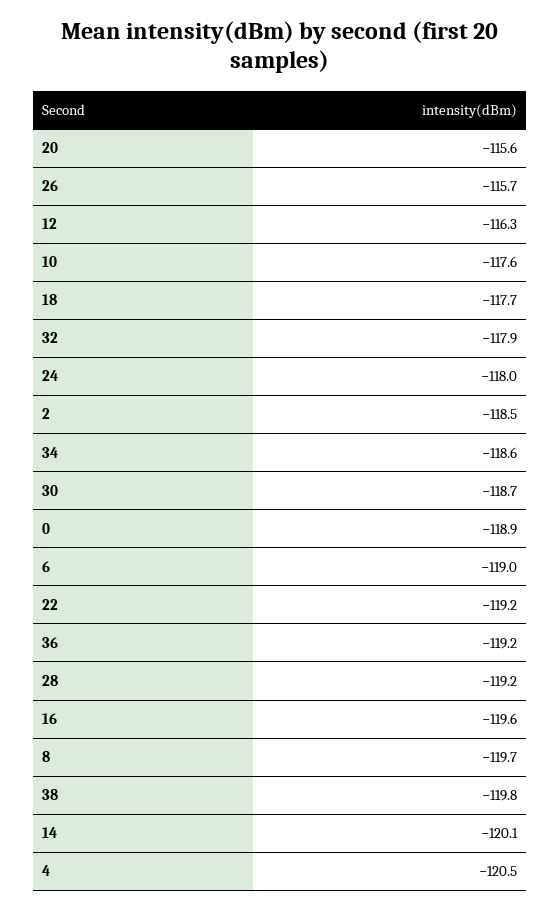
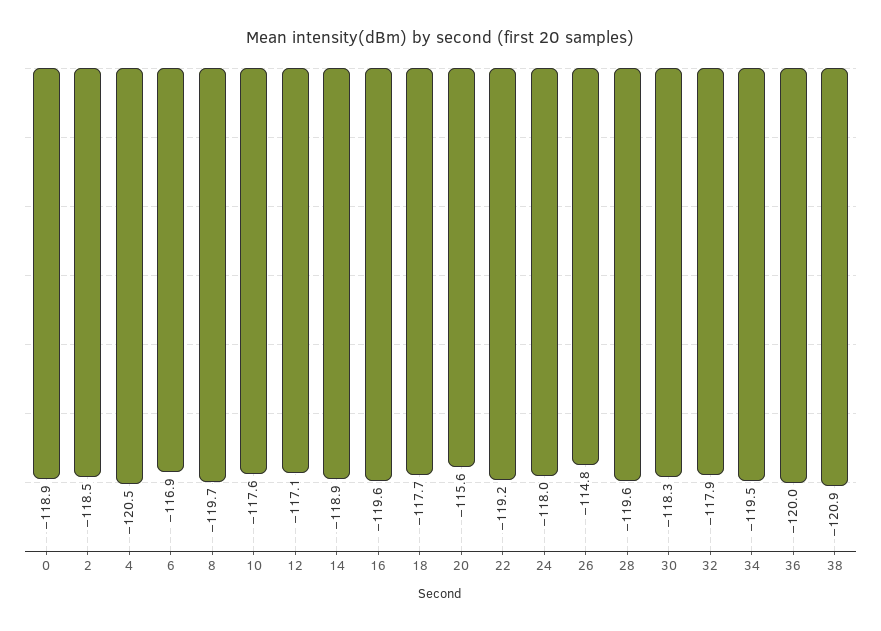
26: -115.7 -> -114.8
12: -116.3 -> -117.1
34: -118.6 -> -119.5
30: -118.7 -> -118.3
6: -119 -> -116.9
36: -119.2 -> -120
28: -119.2 -> -119.6
38: -119.8 -> -120.9
14: -120.1 -> -118.9

